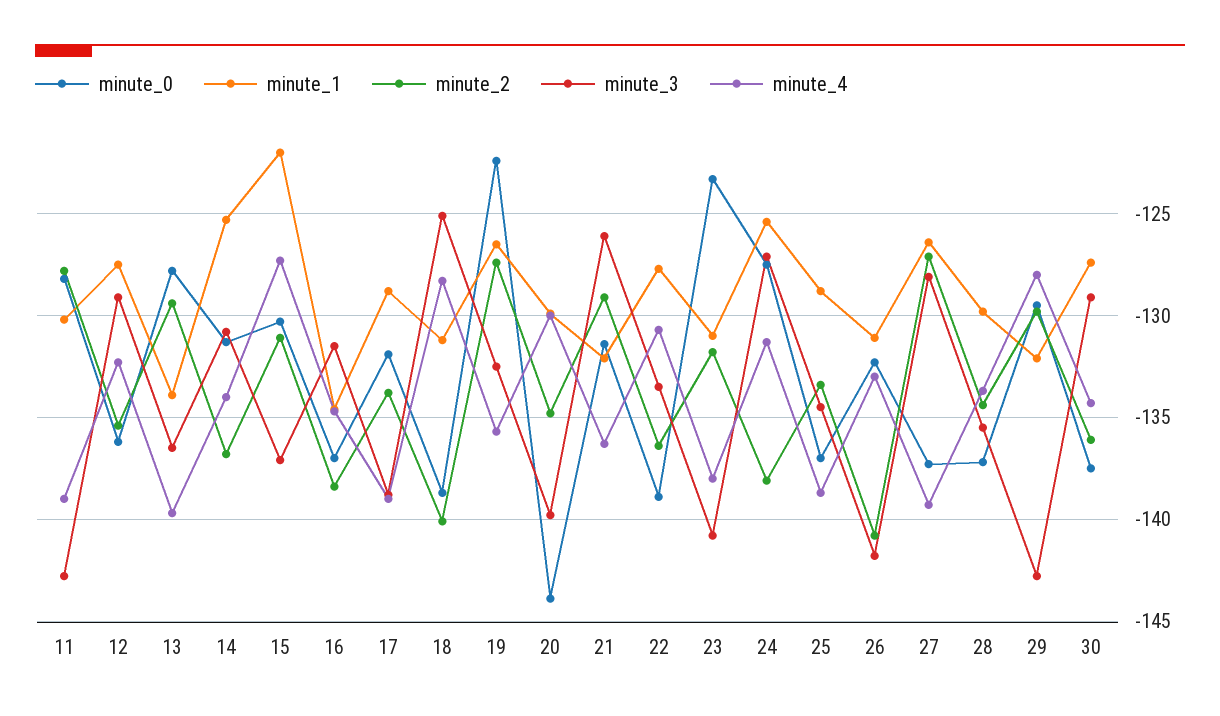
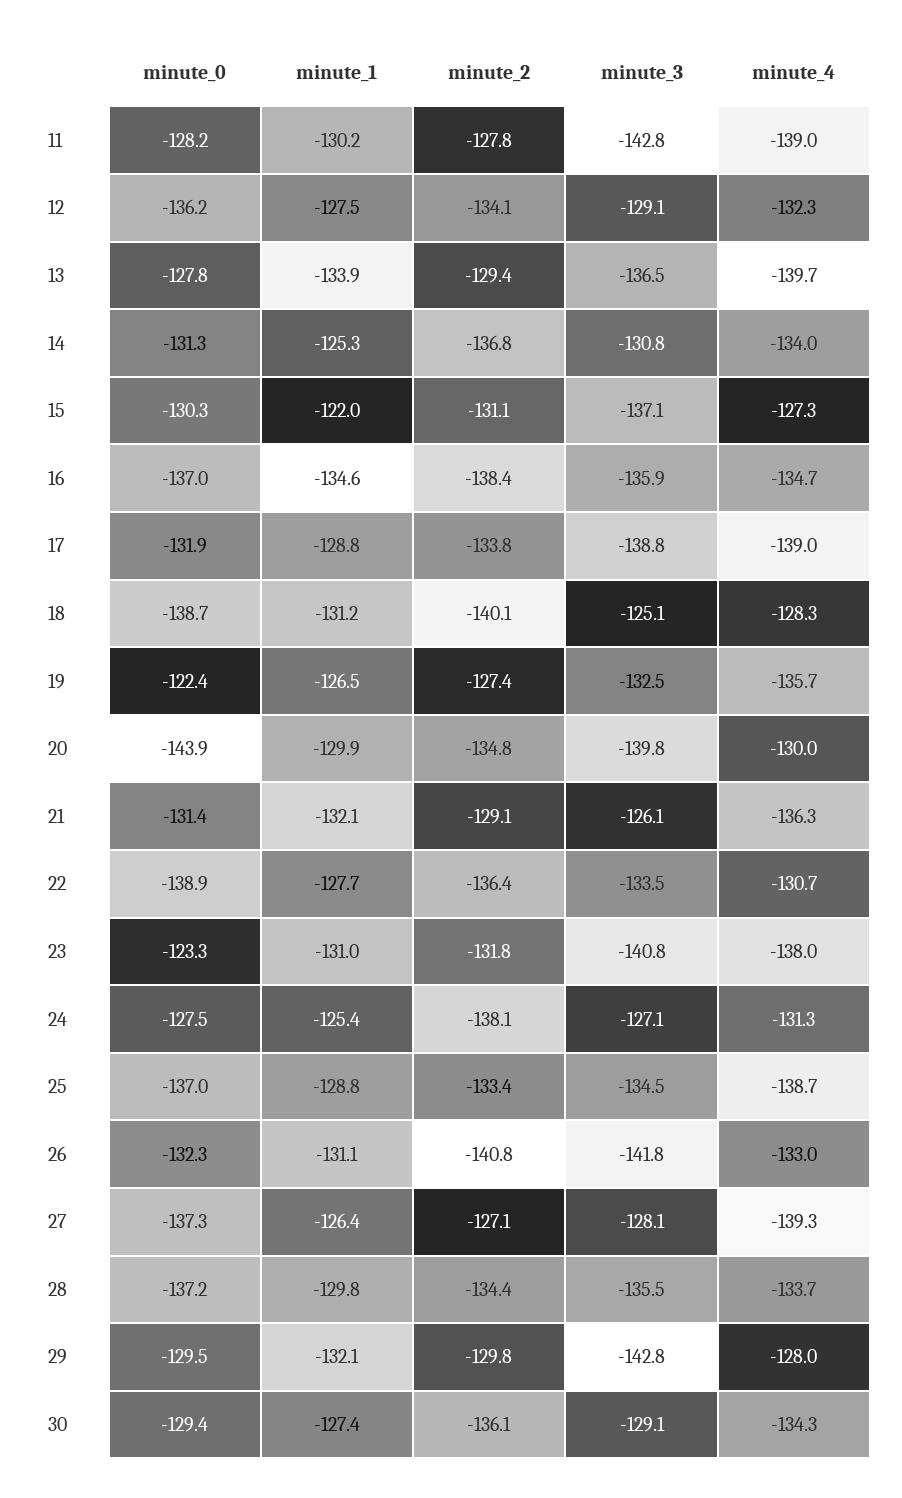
minute_2, 12: -135.5 -> -134.1
minute_3, 16: -131.5 -> -135.9
minute_0, 30: -137.5 -> -129.4

